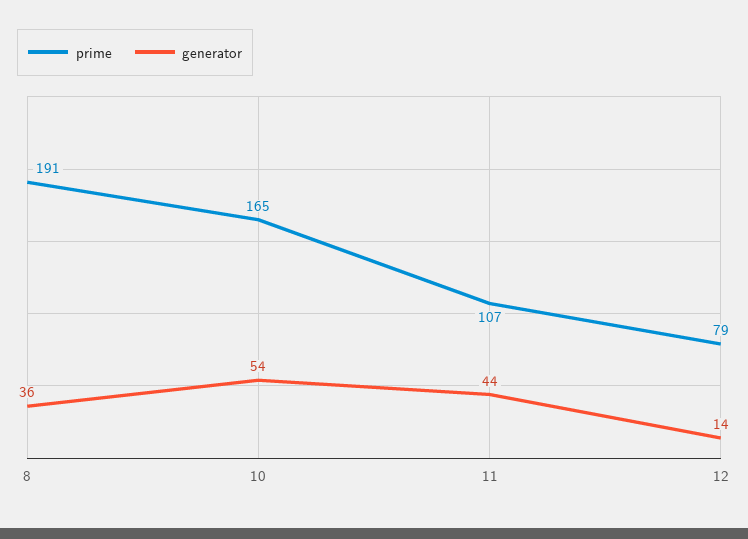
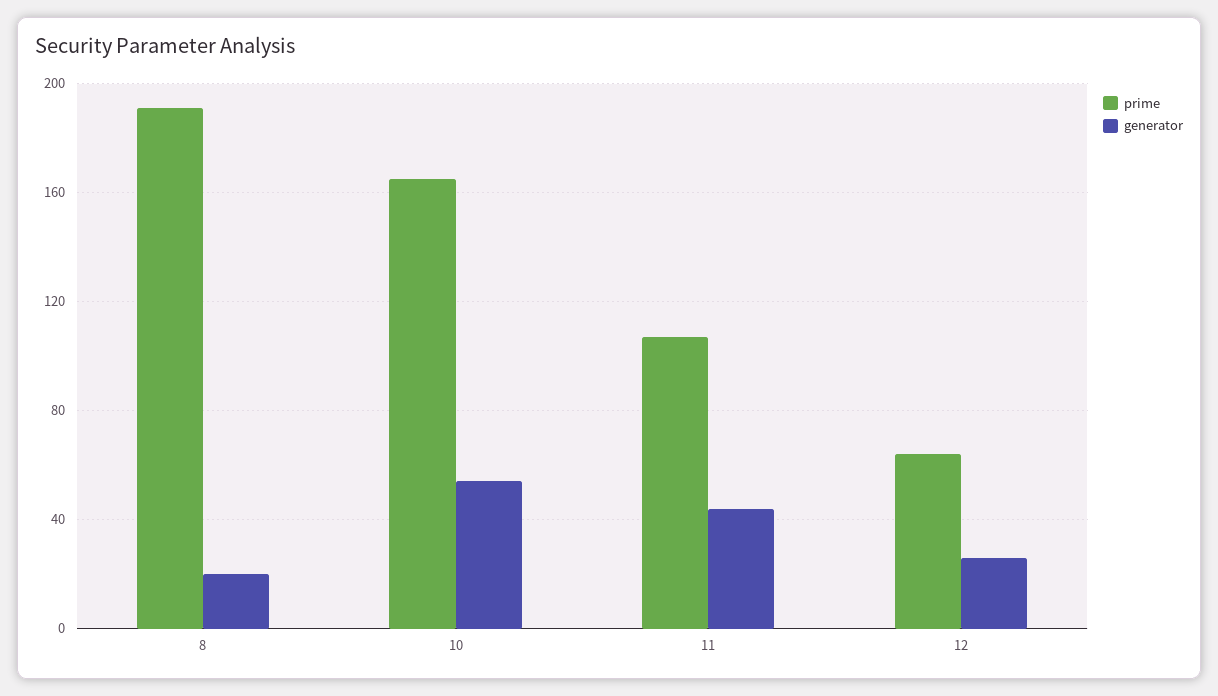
generator, 8: 36 -> 20
prime, 12: 79 -> 65
generator, 12: 14 -> 25

